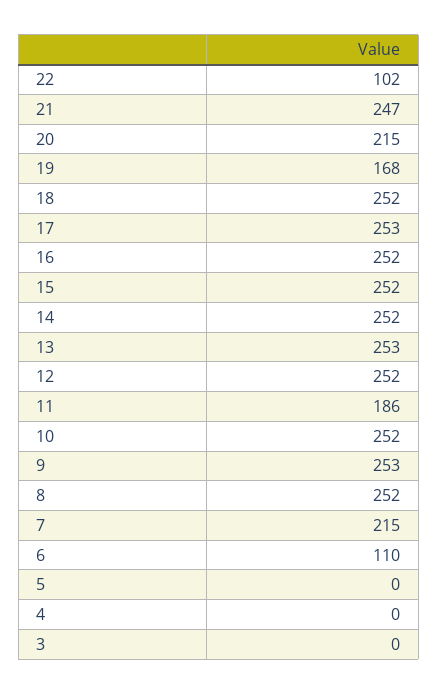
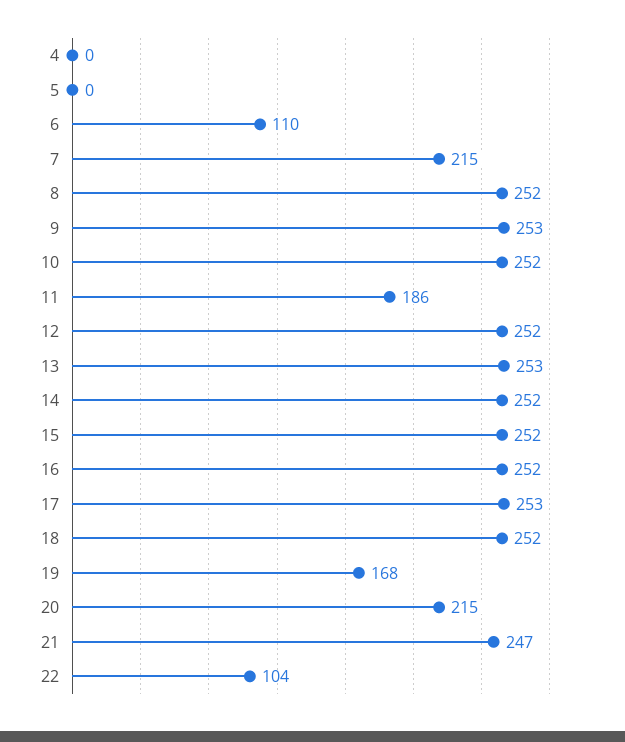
22: 102 -> 104
3: 0 -> none

